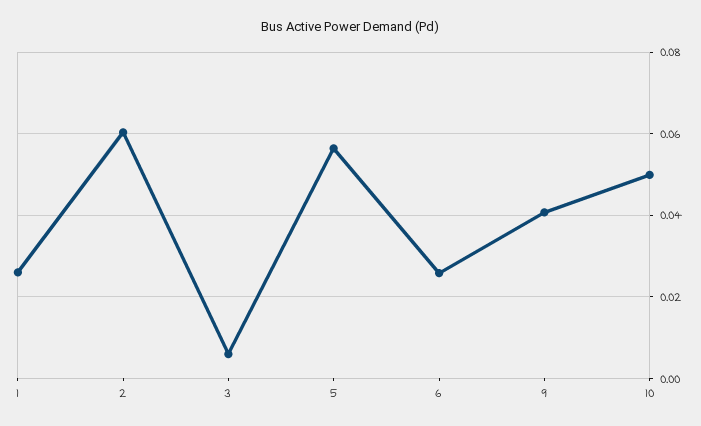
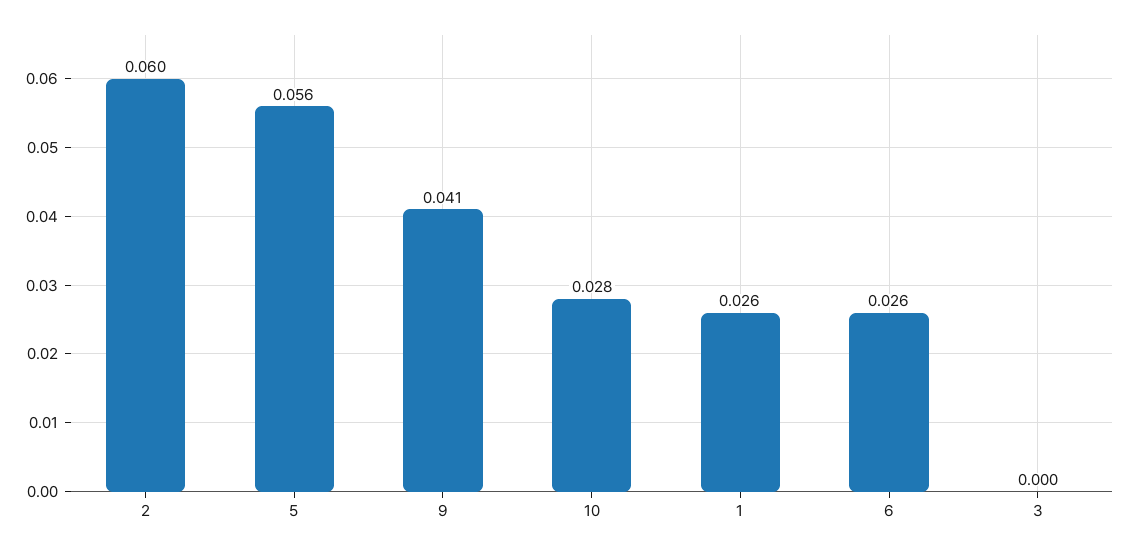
3: 0.006 -> 0
10: 0.05 -> 0.028

